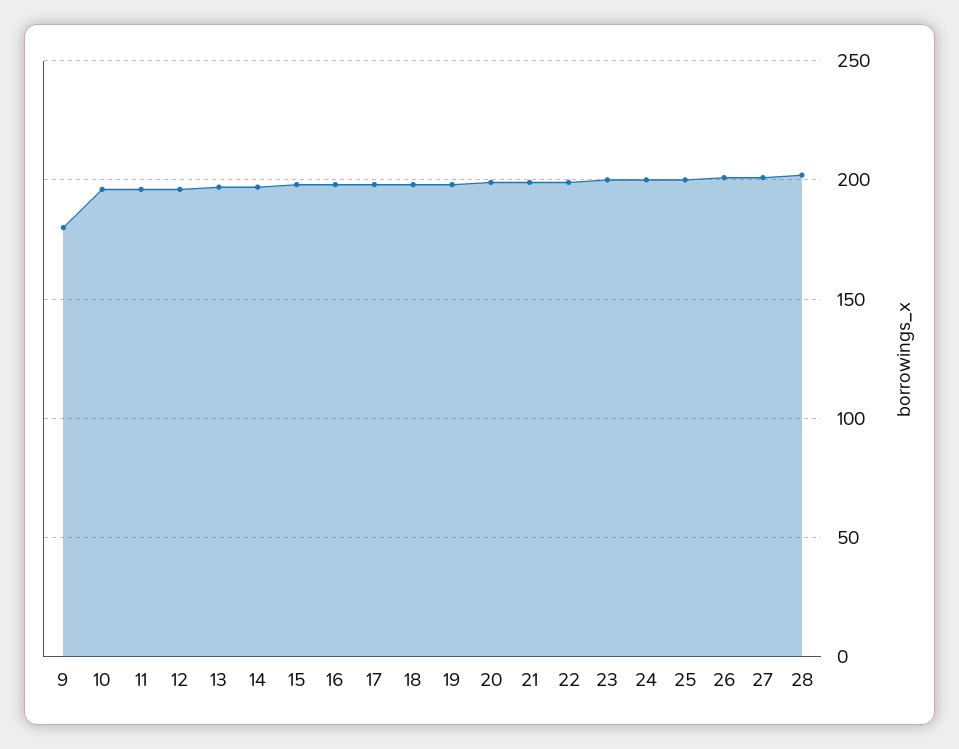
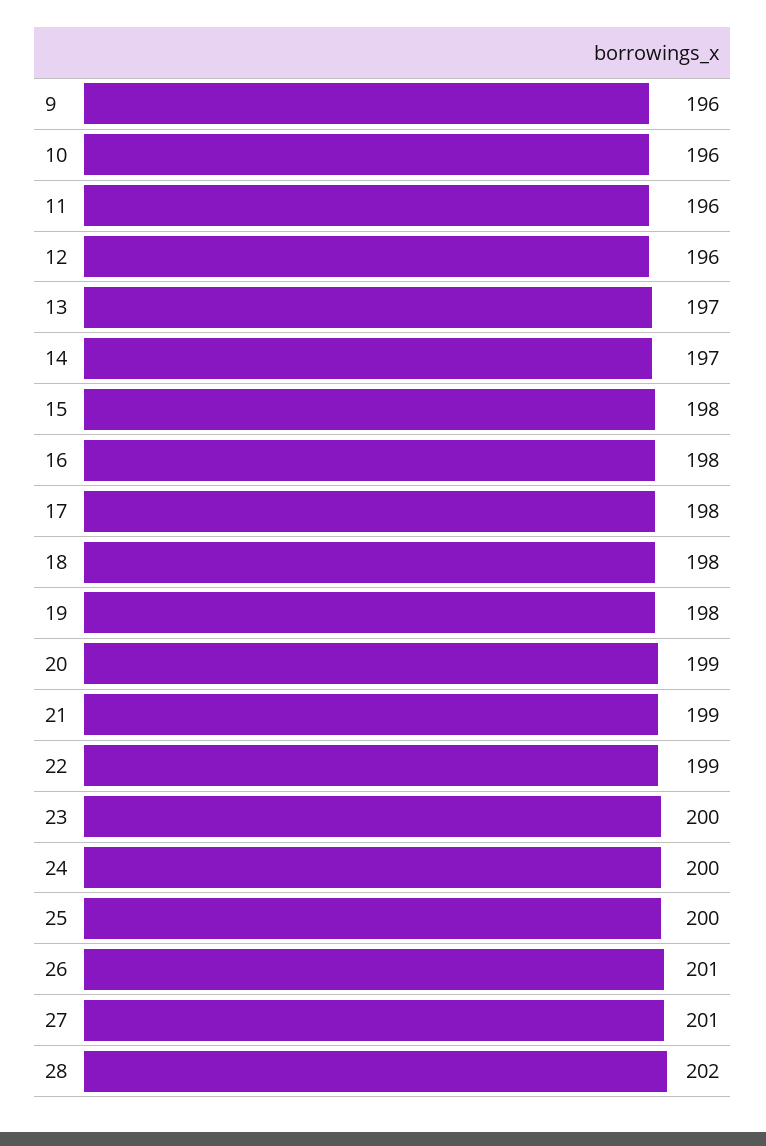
9: 180 -> 196

